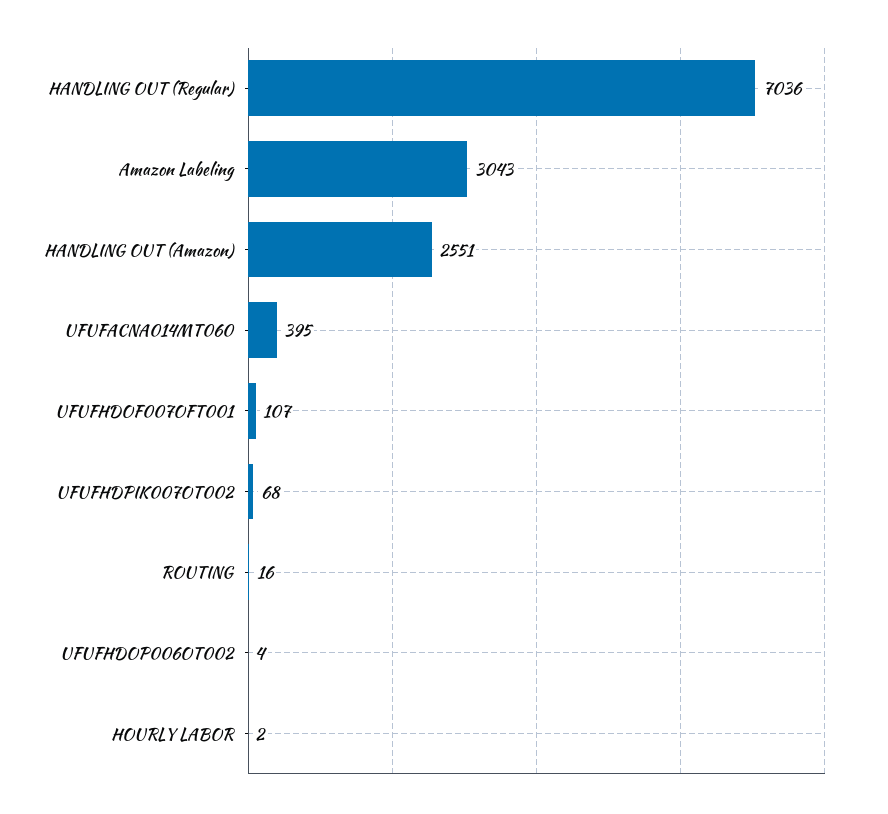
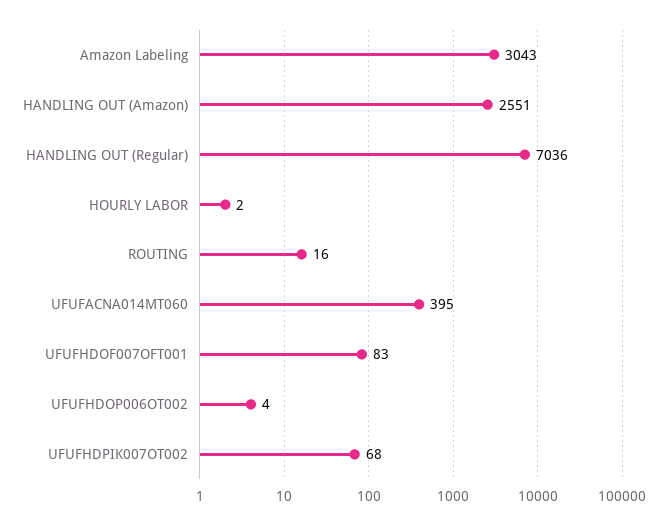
UFUFHDOF007OFT001: 107 -> 83

